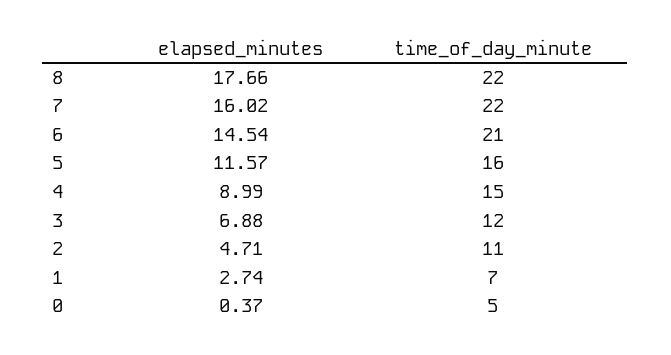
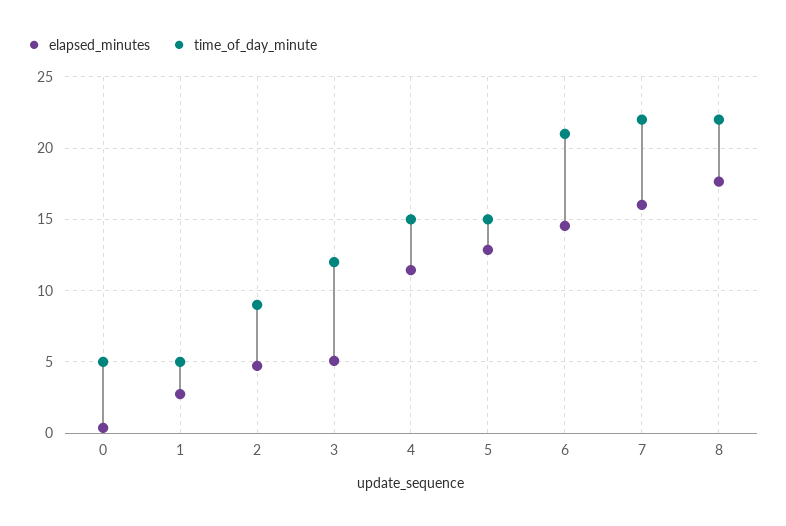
elapsed_minutes, 5: 11.57 -> 13
time_of_day_minute, 5: 16 -> 15
elapsed_minutes, 4: 8.99 -> 11.5
elapsed_minutes, 3: 6.88 -> 5
time_of_day_minute, 2: 11 -> 9
time_of_day_minute, 1: 7 -> 5

